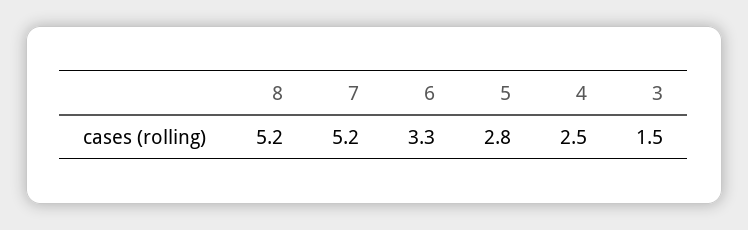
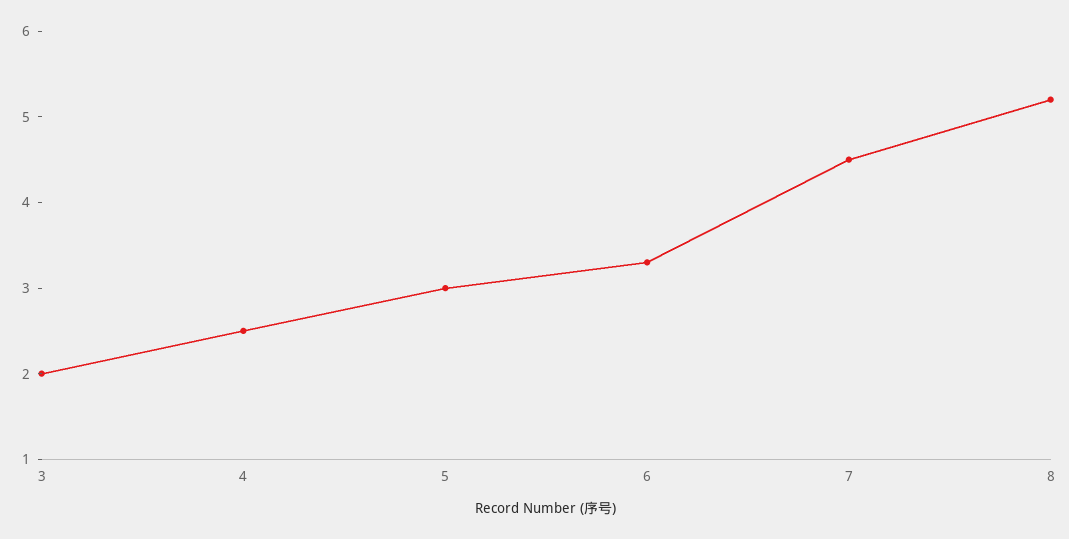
7: 5.2 -> 4.5
5: 2.8 -> 3
3: 1.5 -> 2

